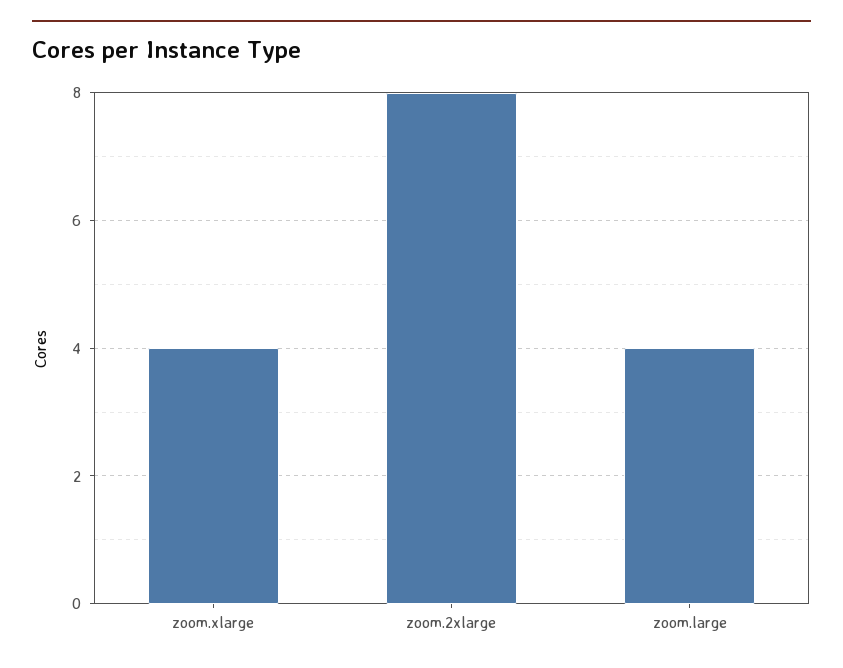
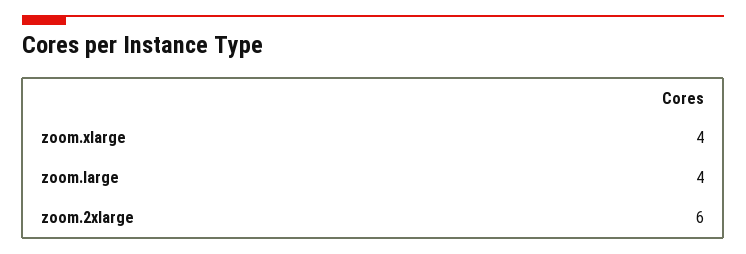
zoom.2xlarge: 8 -> 6

